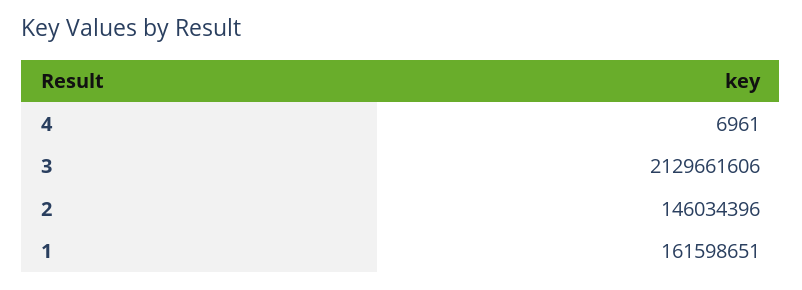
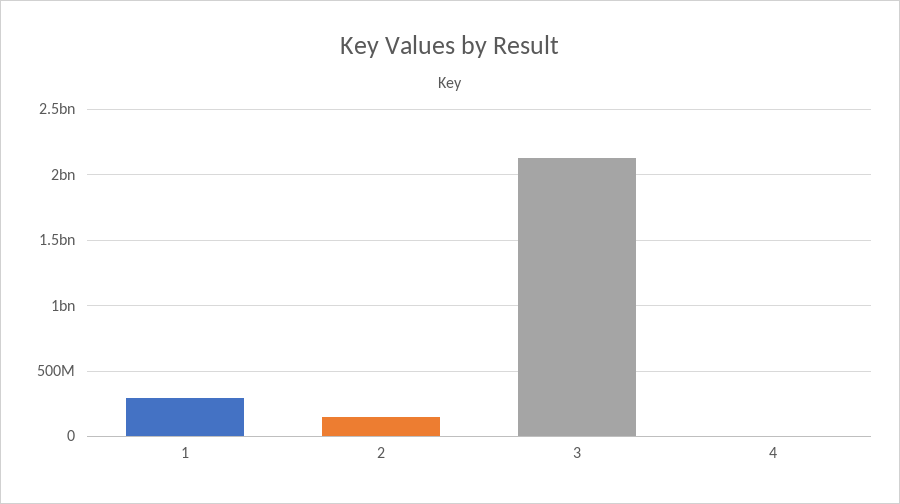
1: 161598651 -> 300000000

